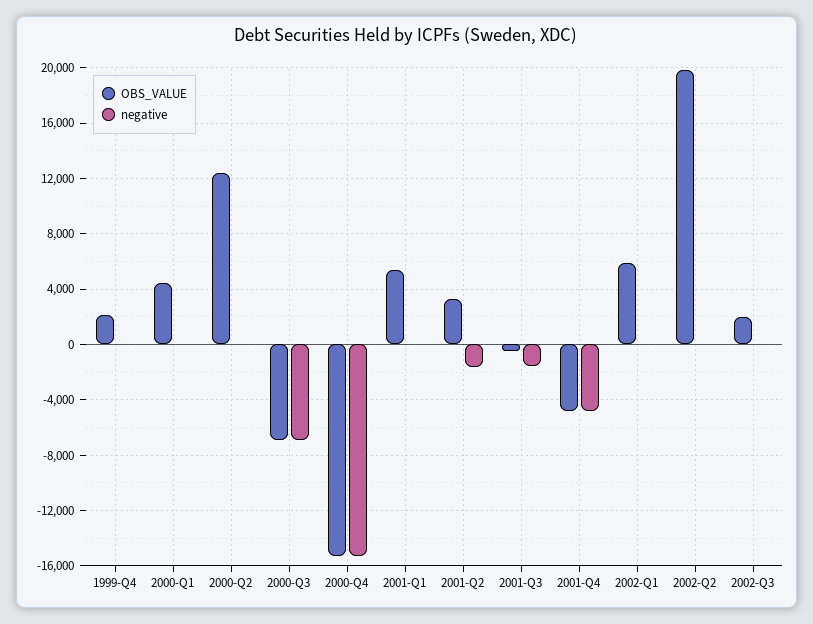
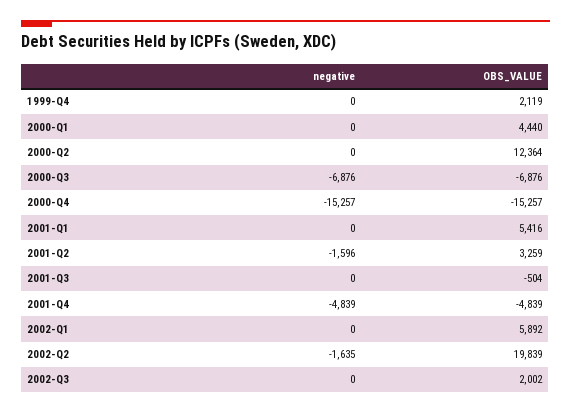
negative, 2001-Q3: -1500 -> 0
negative, 2002-Q2: 0 -> -1635

